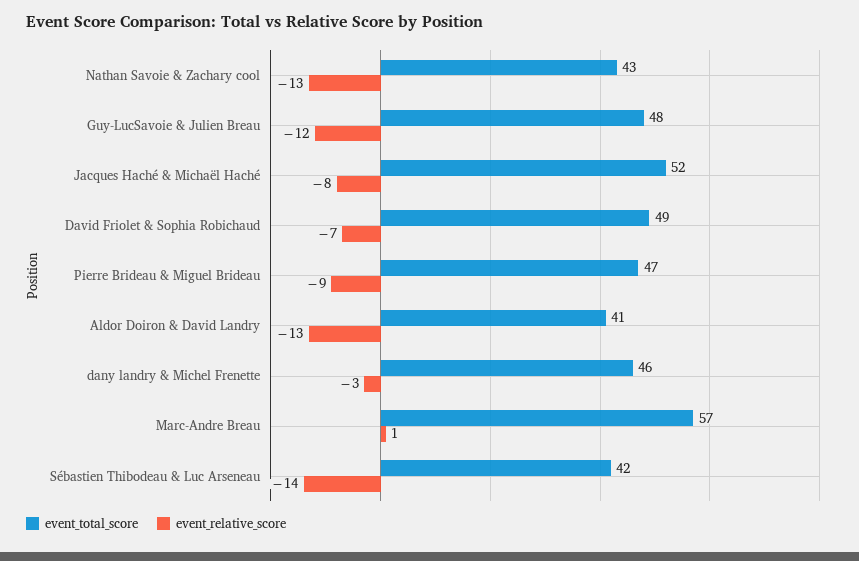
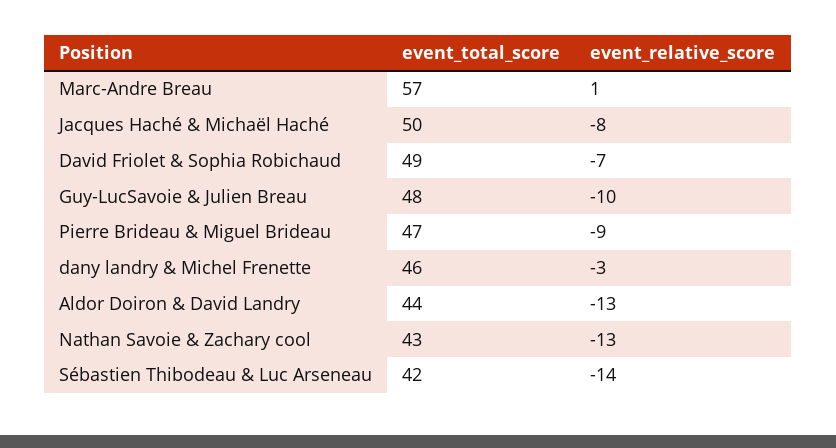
event_relative_score, Guy-LucSavoie & Julien Breau: -12 -> -10
event_total_score, Jacques Haché & Michaël Haché: 52 -> 50
event_total_score, Aldor Doiron & David Landry: 41 -> 44

